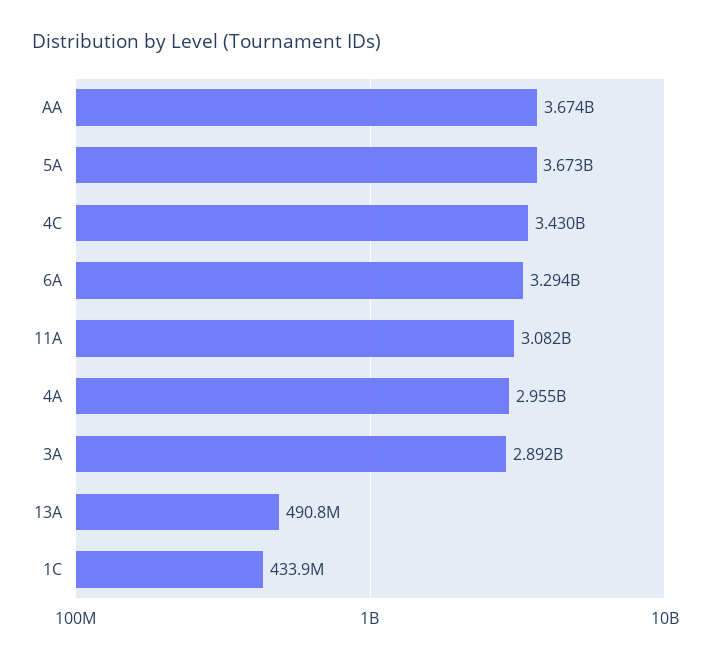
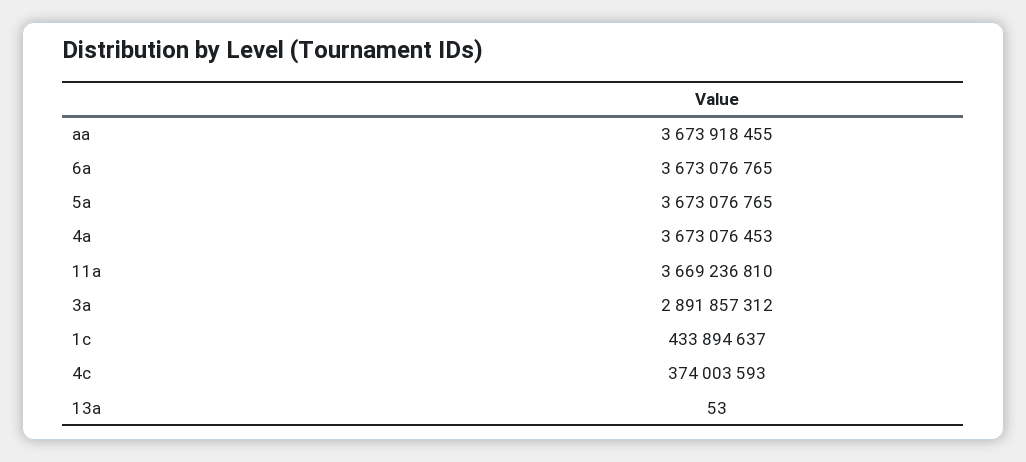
4C: 3430000000 -> 374003593
6A: 3294000000 -> 3673076765
11A: 3082000000 -> 3669236810
4A: 2955000000 -> 3673076453
13A: 490800000 -> 53

